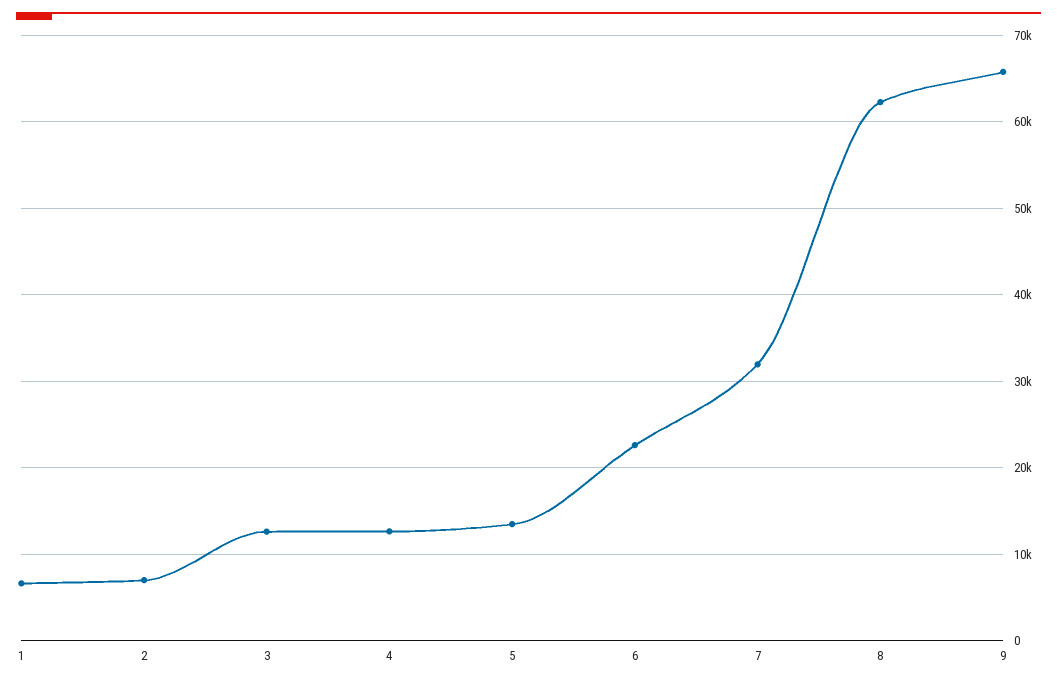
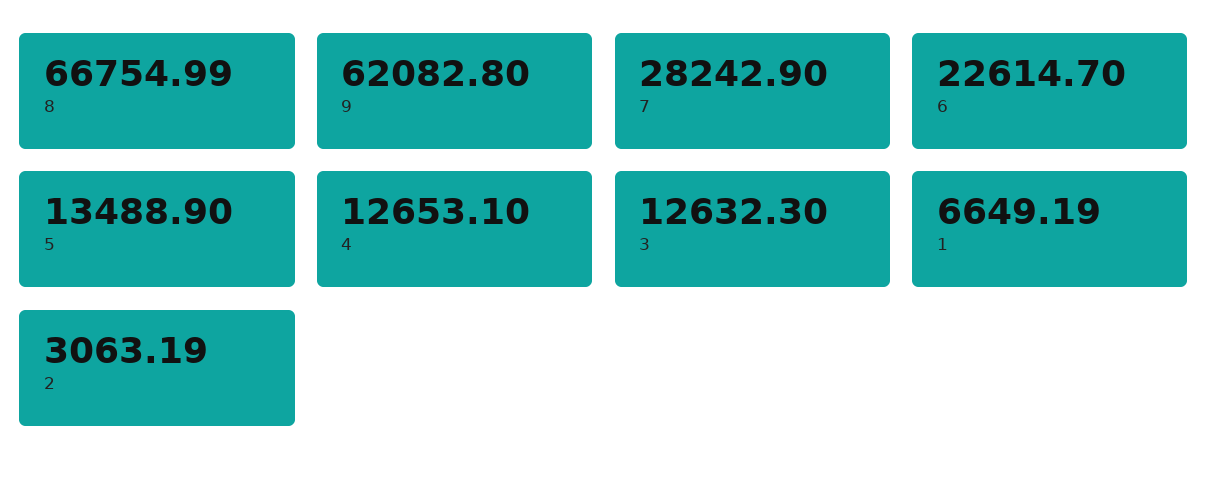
2: 7000 -> 3063.19
7: 32000 -> 28242.9
8: 62000 -> 66754.99
9: 66000 -> 62082.8

